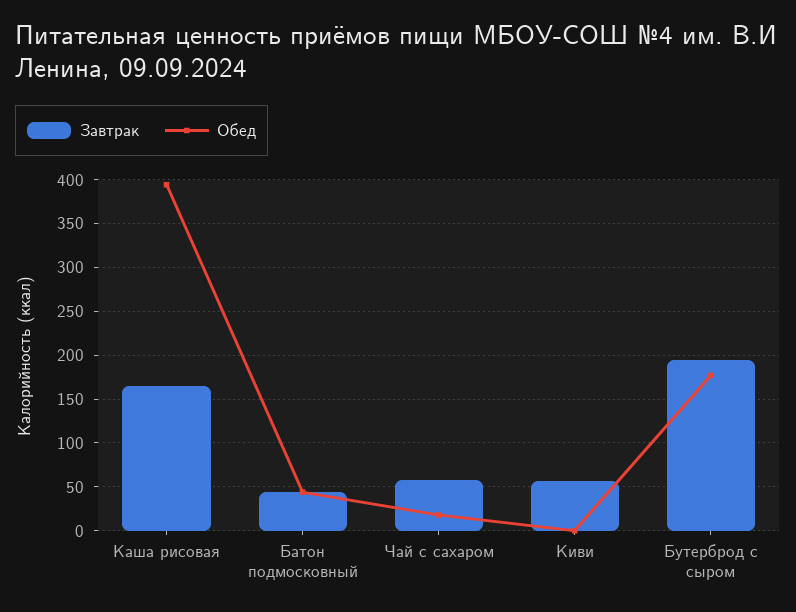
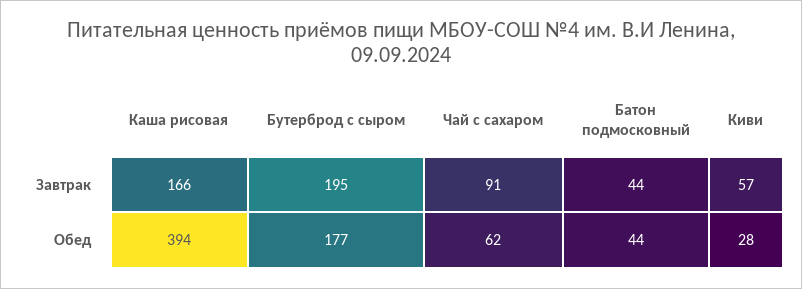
Завтрак, Чай с сахаром: 60 -> 91
Обед, Чай с сахаром: 20 -> 62
Обед, Киви: 0 -> 28

